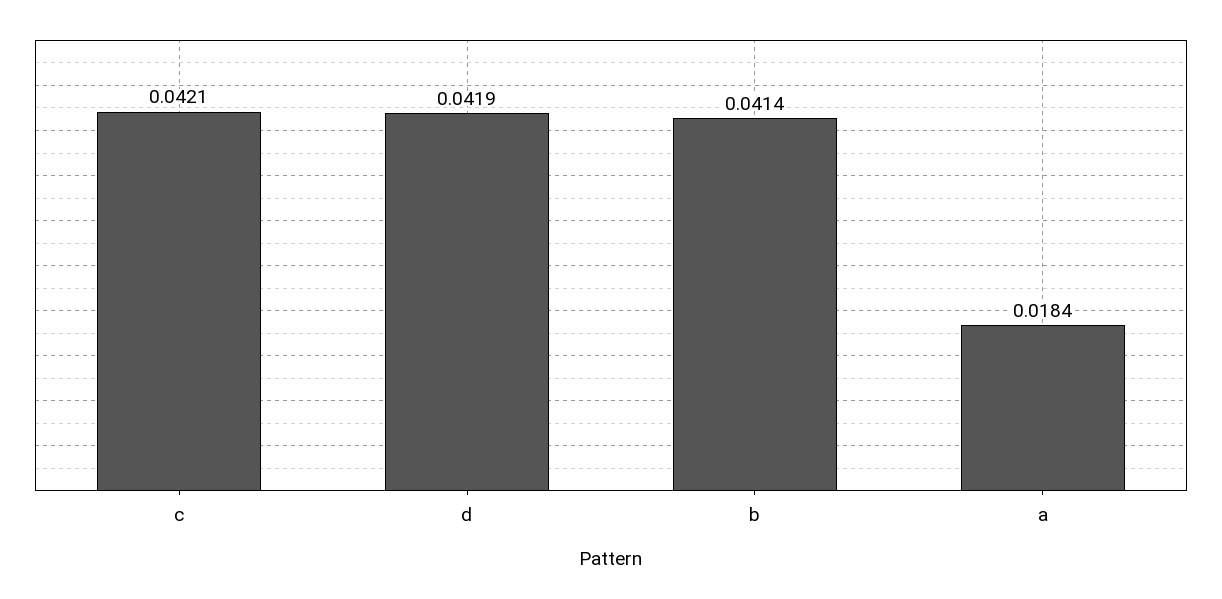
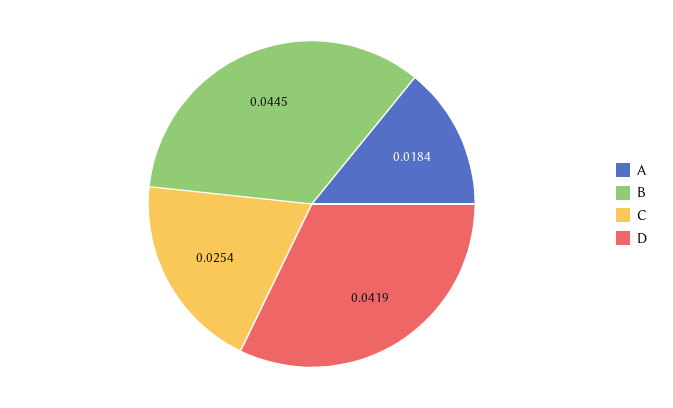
c: 0.0421 -> 0.0254
b: 0.0414 -> 0.0445

